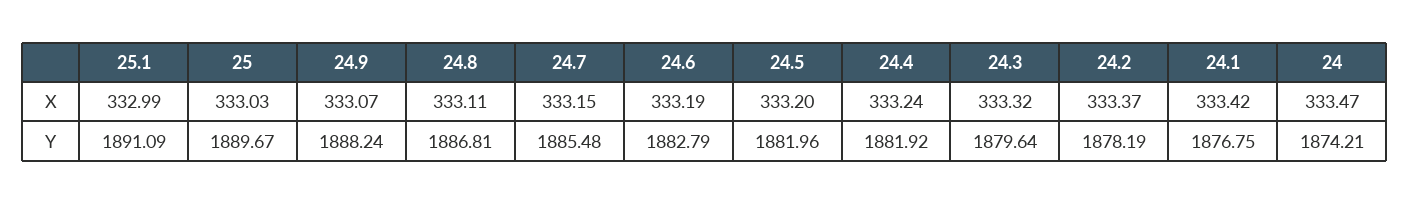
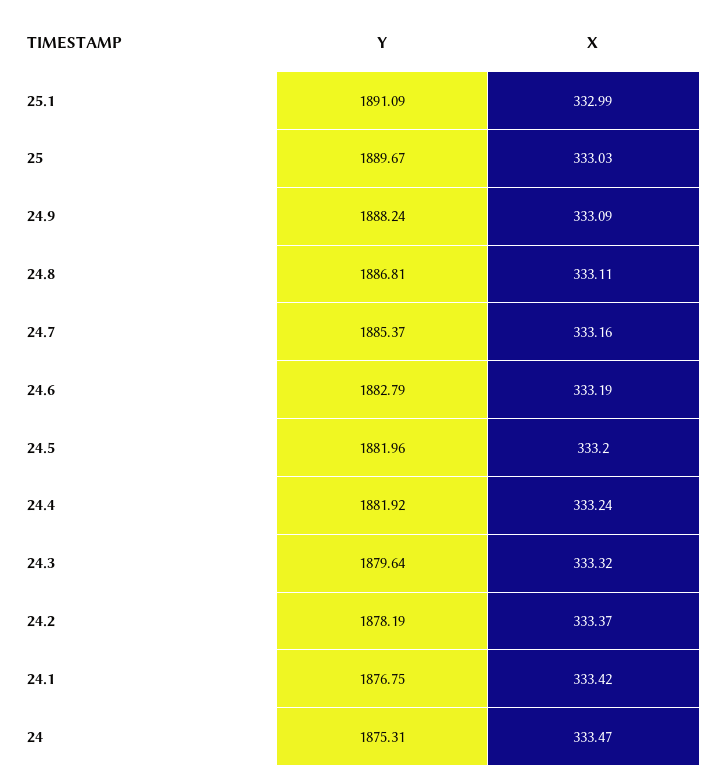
24.9, X: 333.07 -> 333.09
24.7, X: 333.15 -> 333.16
24.7, Y: 1885.48 -> 1885.37
24, Y: 1874.21 -> 1875.31

